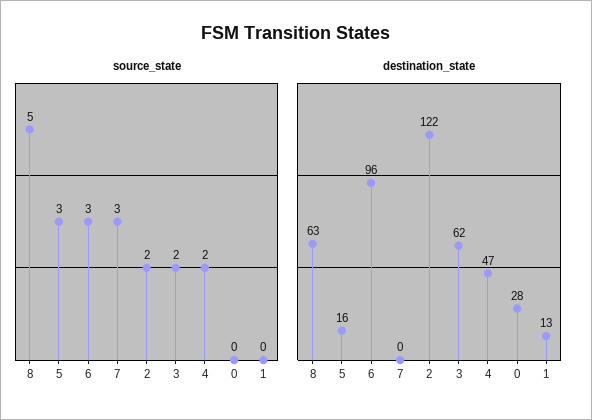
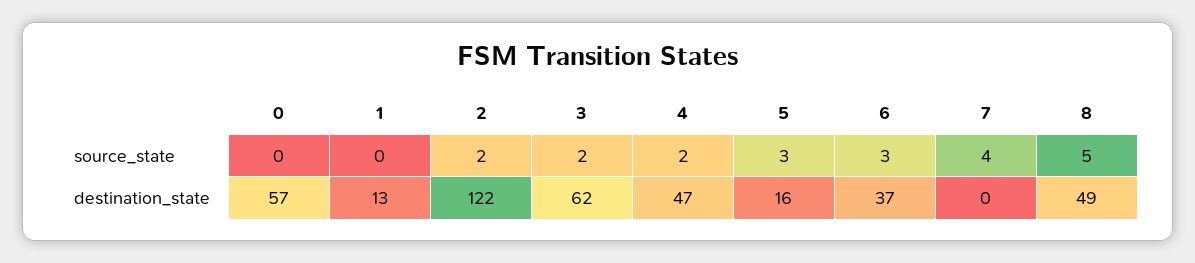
source_state, 7: 3 -> 4
destination_state, 8: 63 -> 49
destination_state, 6: 96 -> 37
destination_state, 0: 28 -> 57

